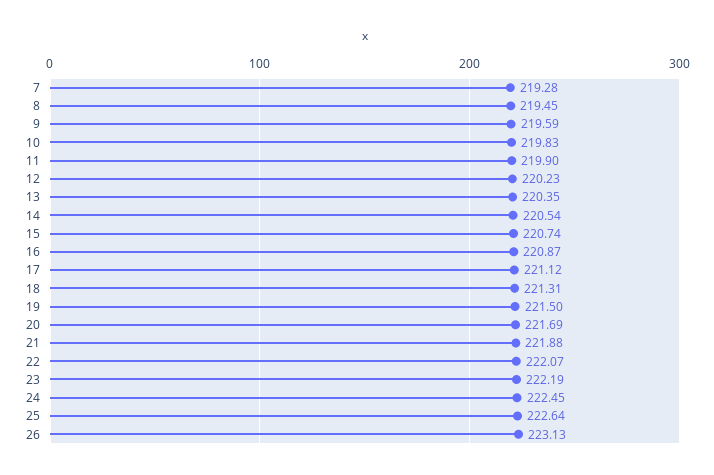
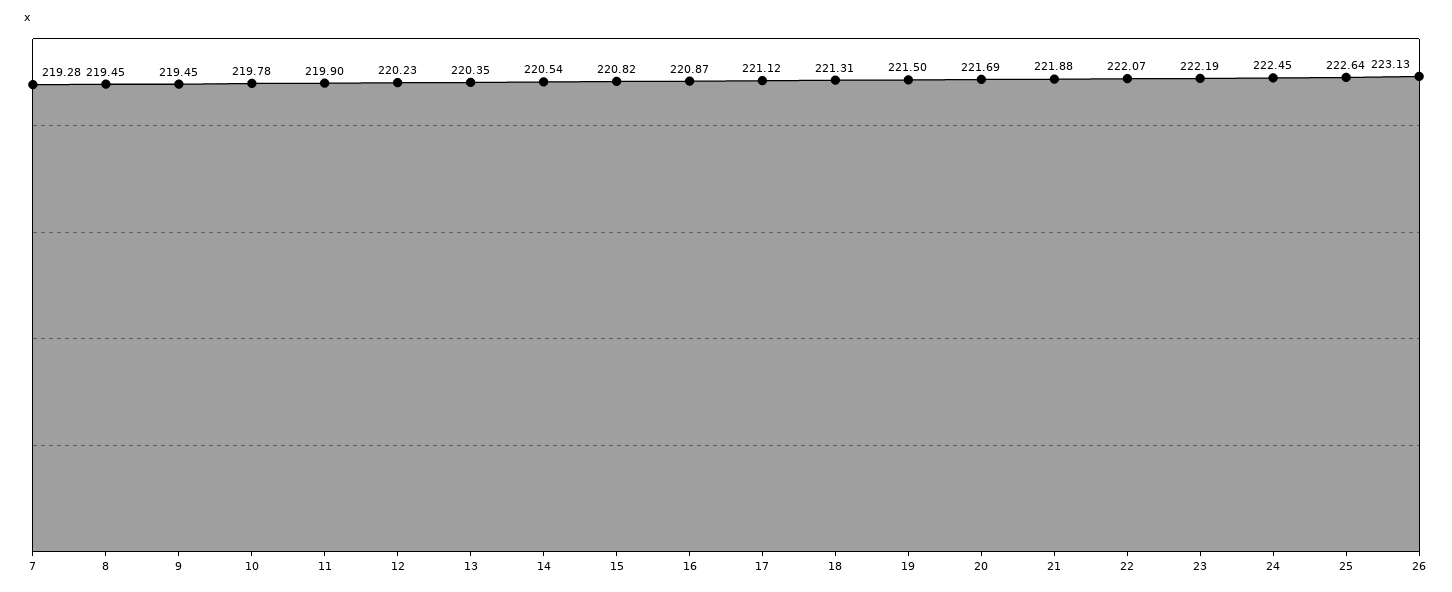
9: 219.59 -> 219.45
10: 219.83 -> 219.78
15: 220.74 -> 220.82

